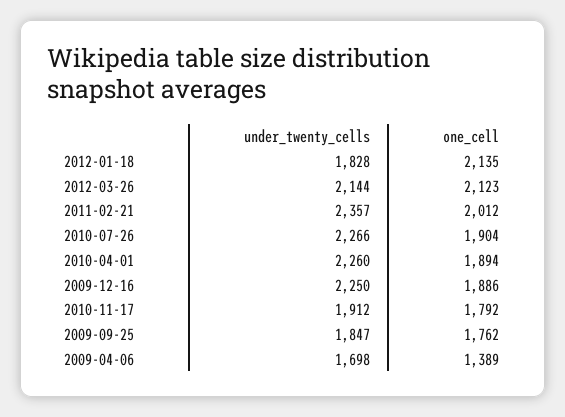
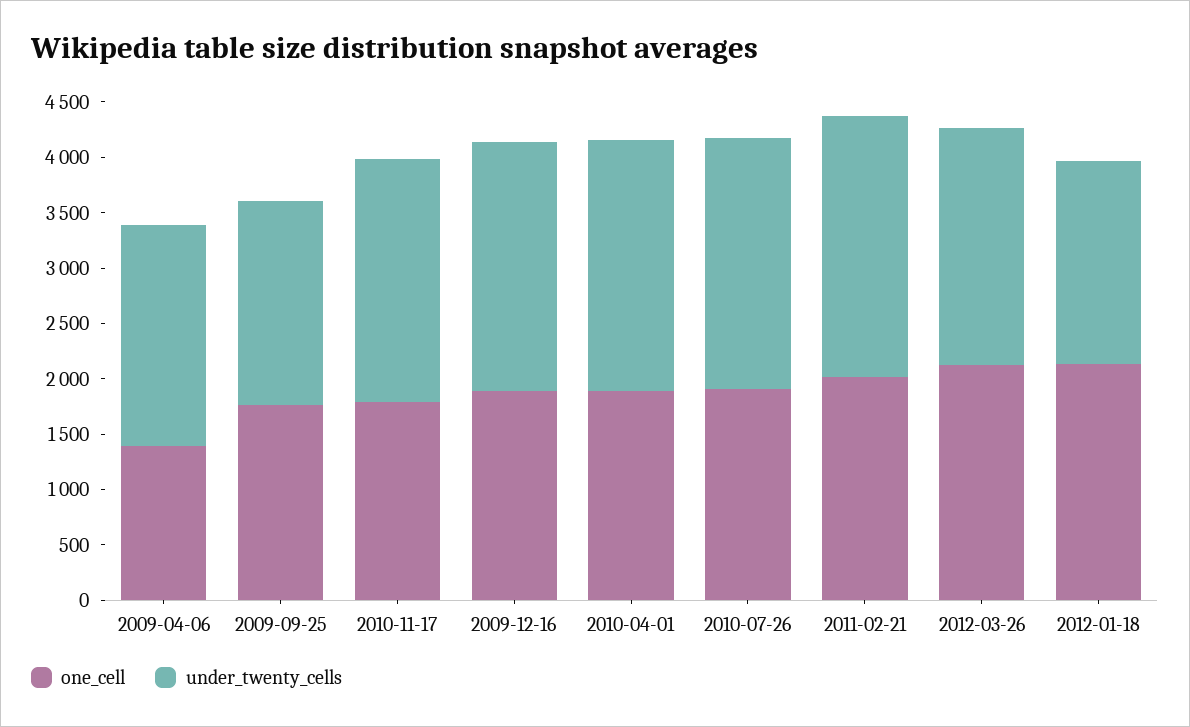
under_twenty_cells, 2010-11-17: 1912 -> 2200
under_twenty_cells, 2009-04-06: 1698 -> 2000

